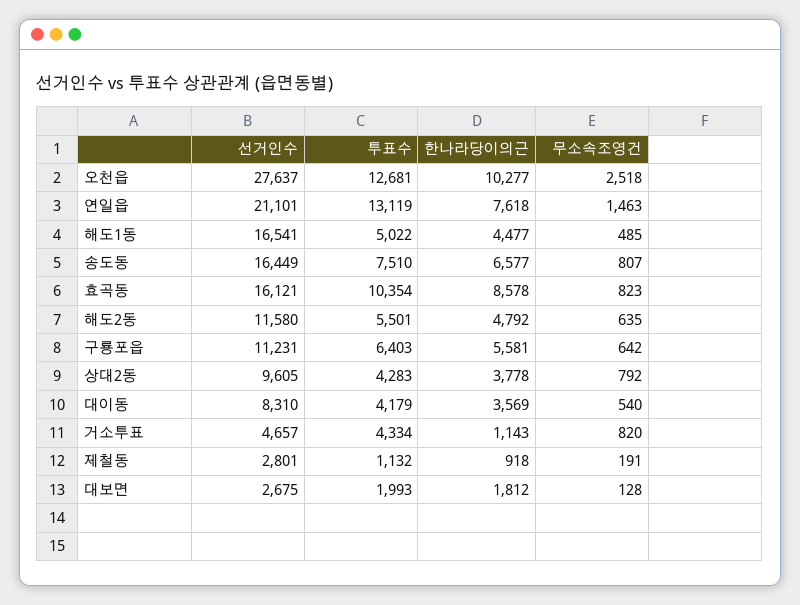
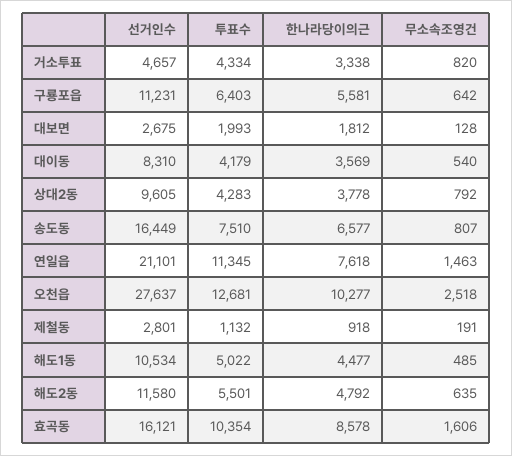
투표수, 연일읍: 13119 -> 11345
선거인수, 해도1동: 16541 -> 10534
무소속조영건, 효곡동: 823 -> 1606
한나라당이의근, 거소투표: 1143 -> 3338

